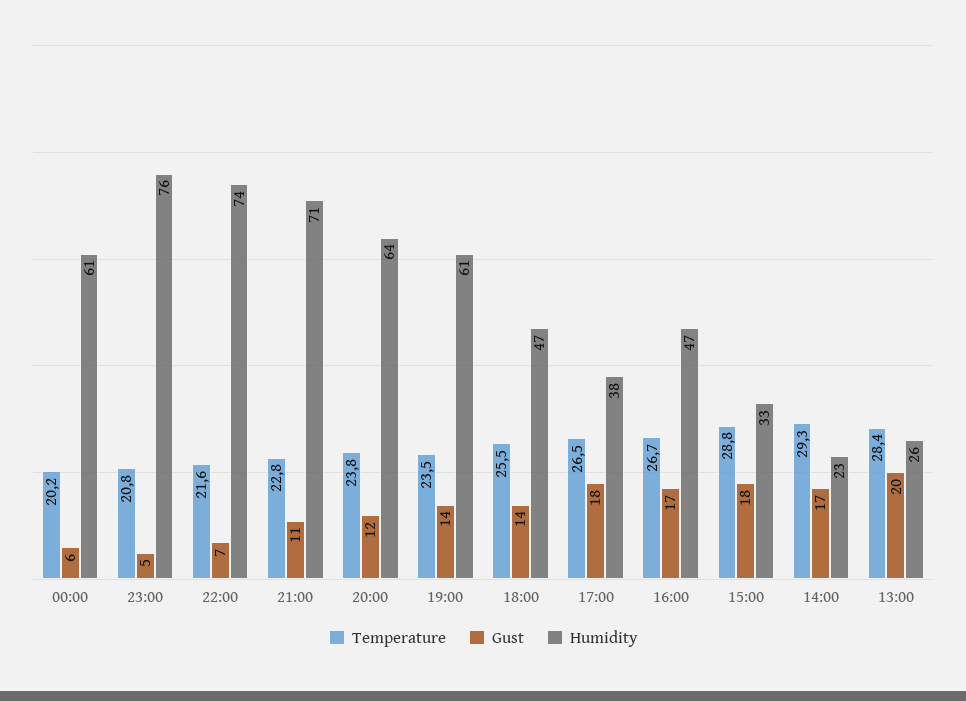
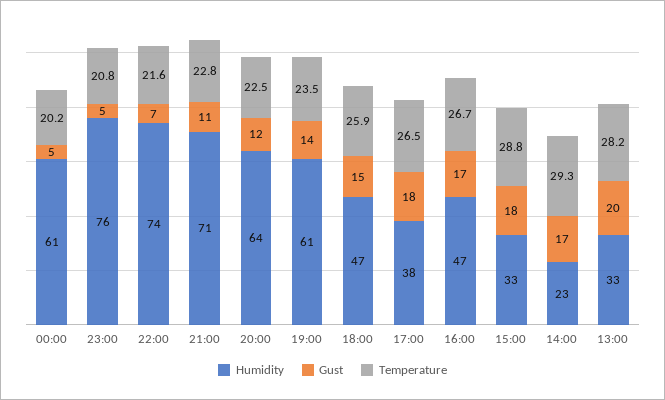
Gust, 00:00: 6 -> 5
Temperature, 20:00: 23.8 -> 22.5
Temperature, 18:00: 25.5 -> 25.9
Gust, 18:00: 14 -> 15
Temperature, 13:00: 28.4 -> 28.2
Humidity, 13:00: 26 -> 33

